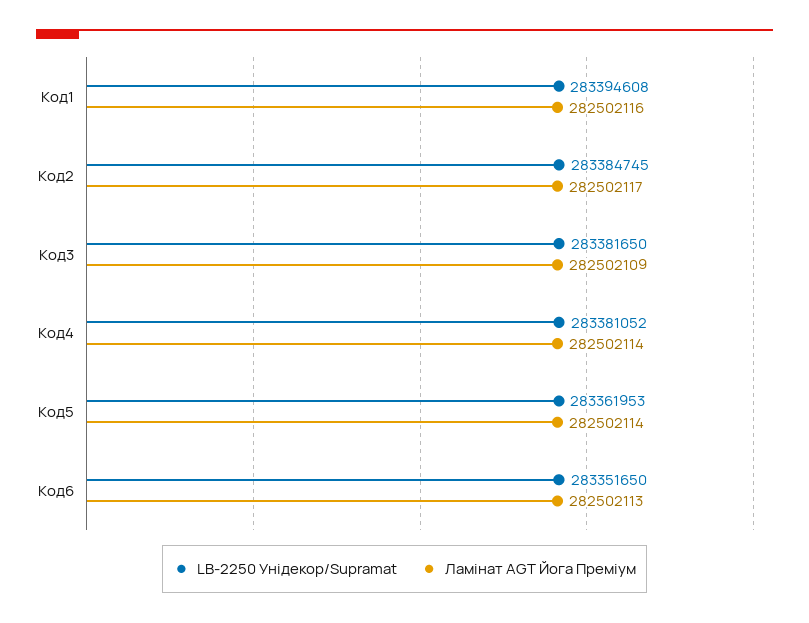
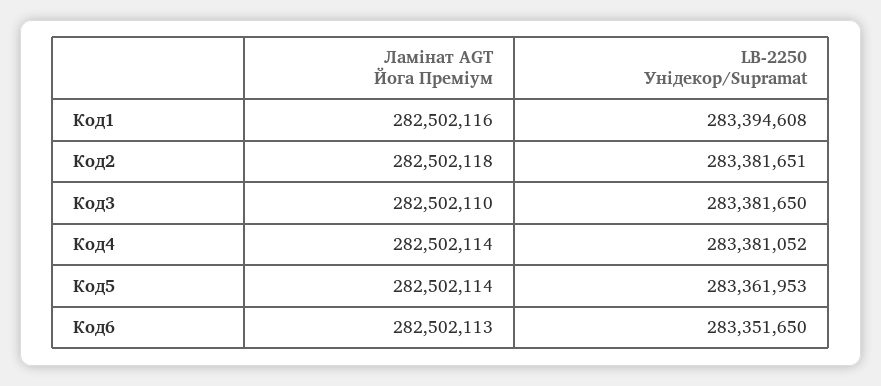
LB-2250 Унідекор/Supramat, Код2: 283384745 -> 283381651
Ламінат AGT Йога Преміум, Код2: 282502117 -> 282502118
Ламінат AGT Йога Преміум, Код3: 282502109 -> 282502110

